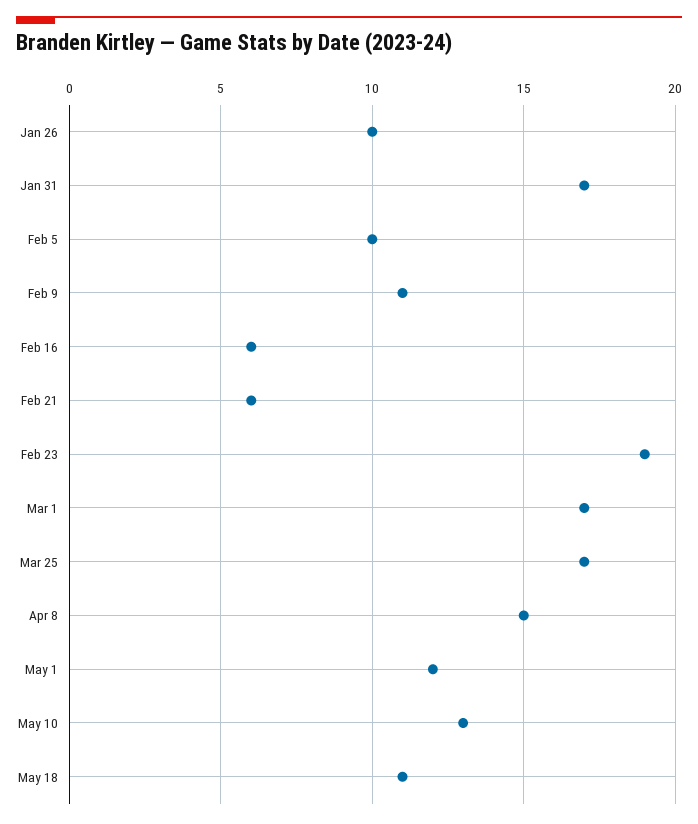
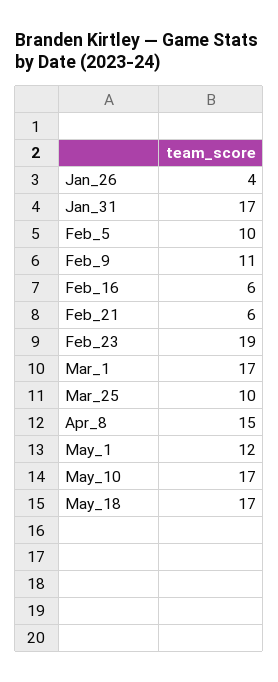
Jan 26: 10 -> 4
Mar 25: 17 -> 10
May 10: 13 -> 17
May 18: 11 -> 17

